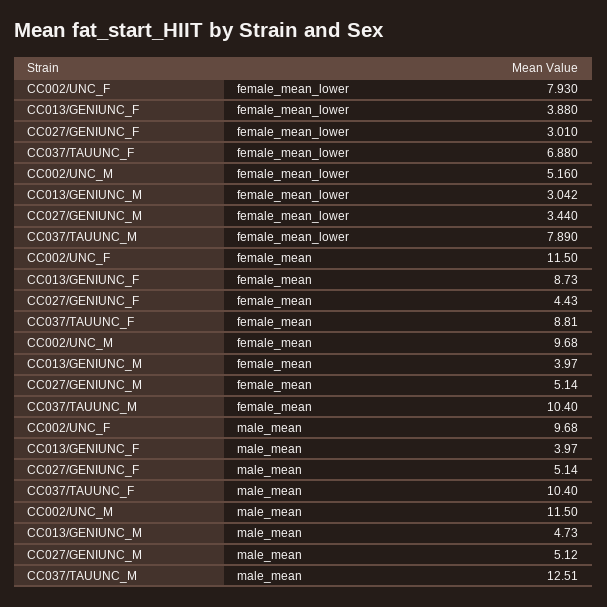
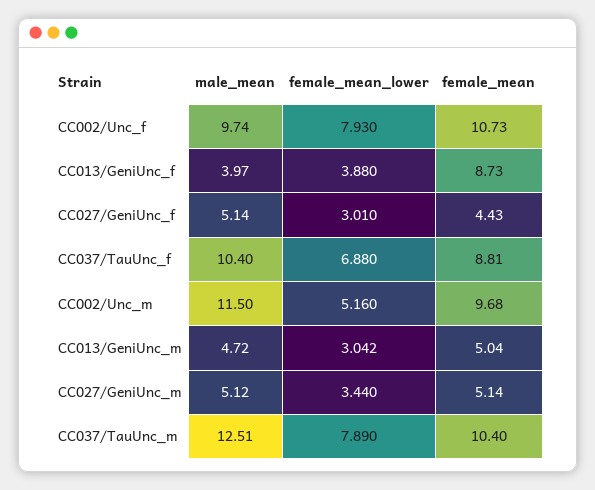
CC002/UNC_F, female_mean: 11.5 -> 10.73
CC013/GENIUNC_M, female_mean: 3.97 -> 5.04
CC002/UNC_F, male_mean: 9.68 -> 9.74
CC013/GENIUNC_M, male_mean: 4.73 -> 4.72

